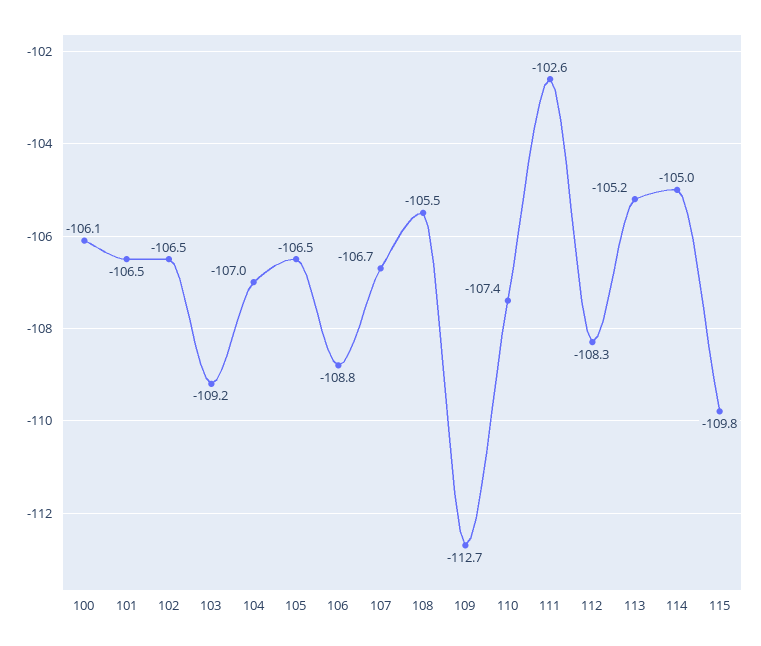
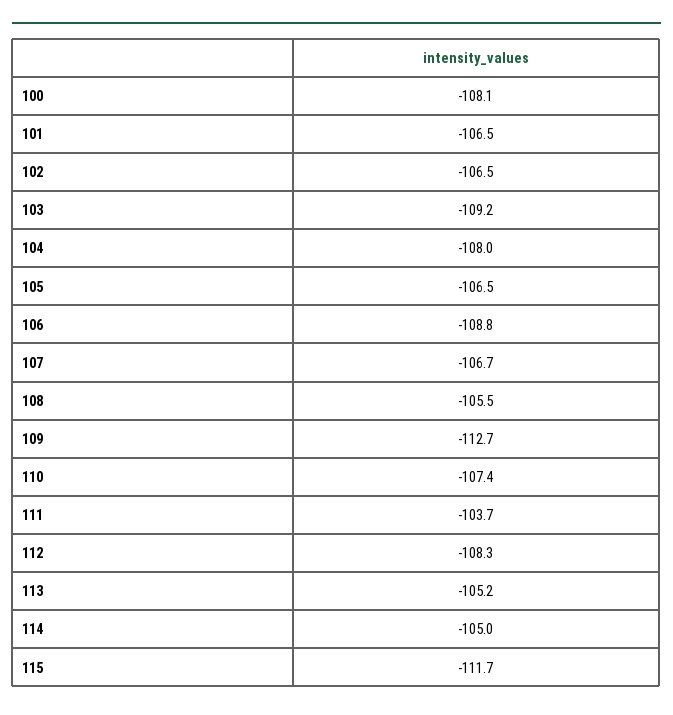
100: -106.1 -> -108.1
104: -107 -> -108
111: -102.6 -> -103.7
115: -109.8 -> -111.7

